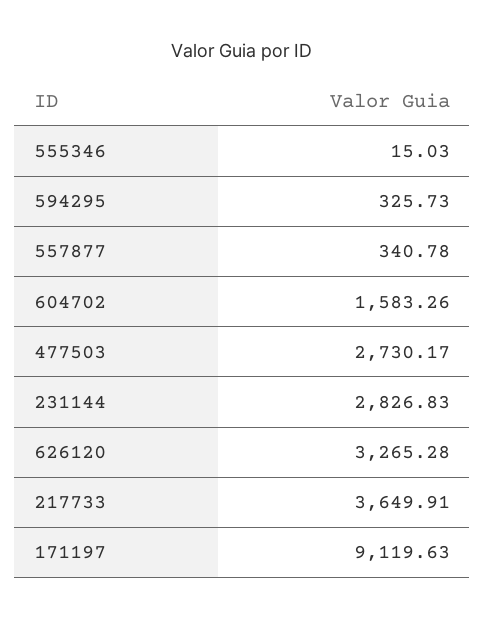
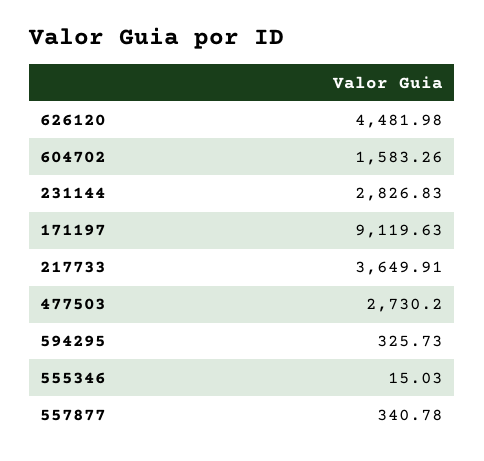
477503: 2730.17 -> 2730.2
626120: 3265.28 -> 4481.98

